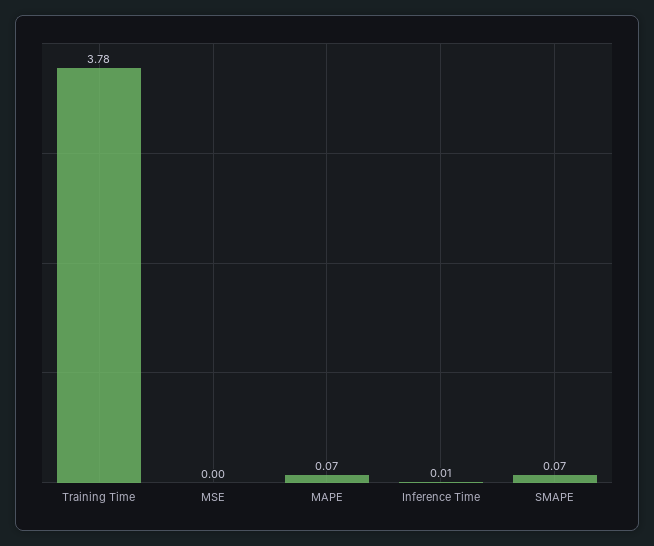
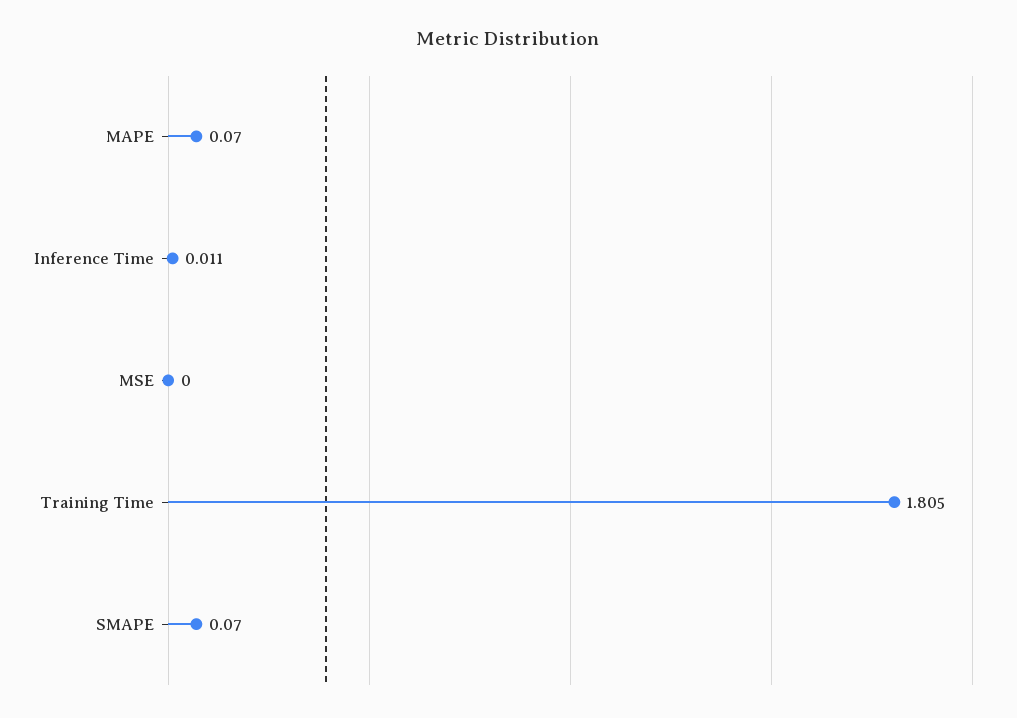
Training Time: 3.78 -> 1.805

